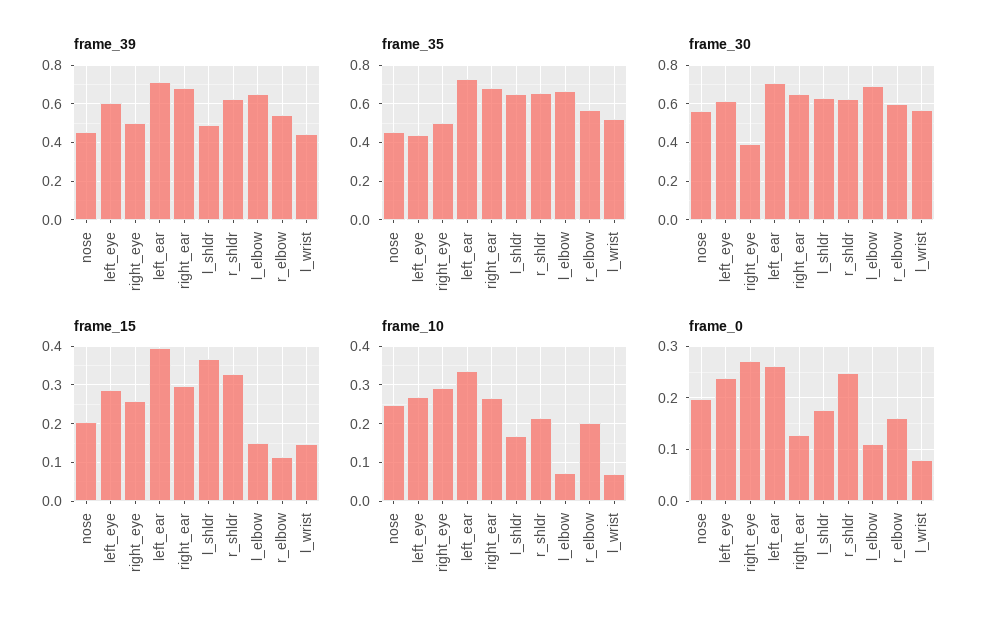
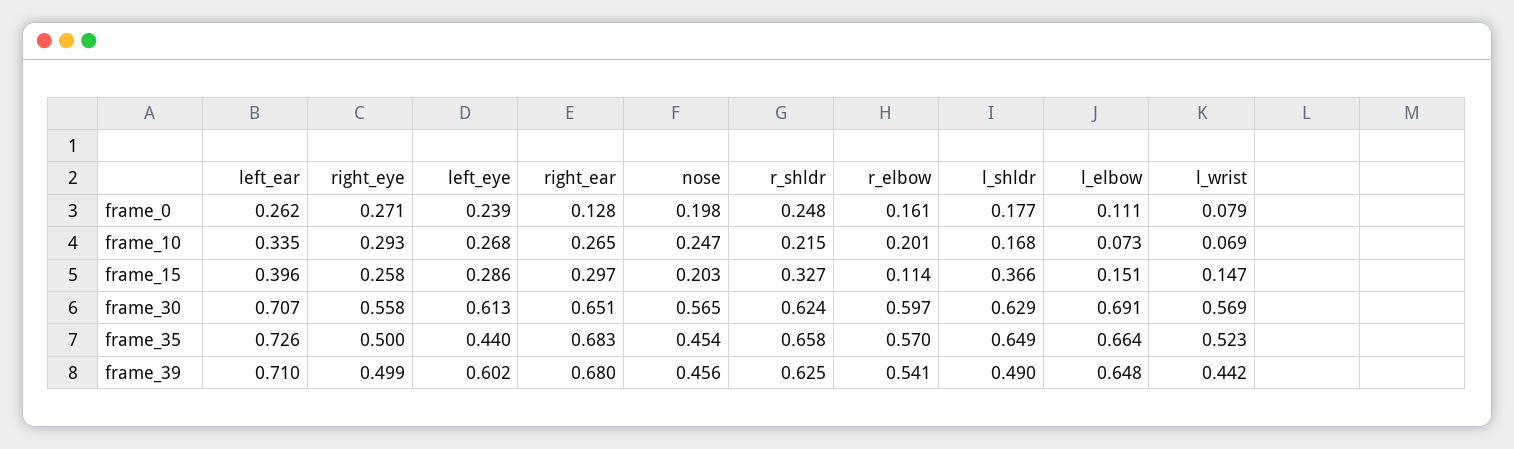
frame_30, right_eye: 0.4 -> 0.558

